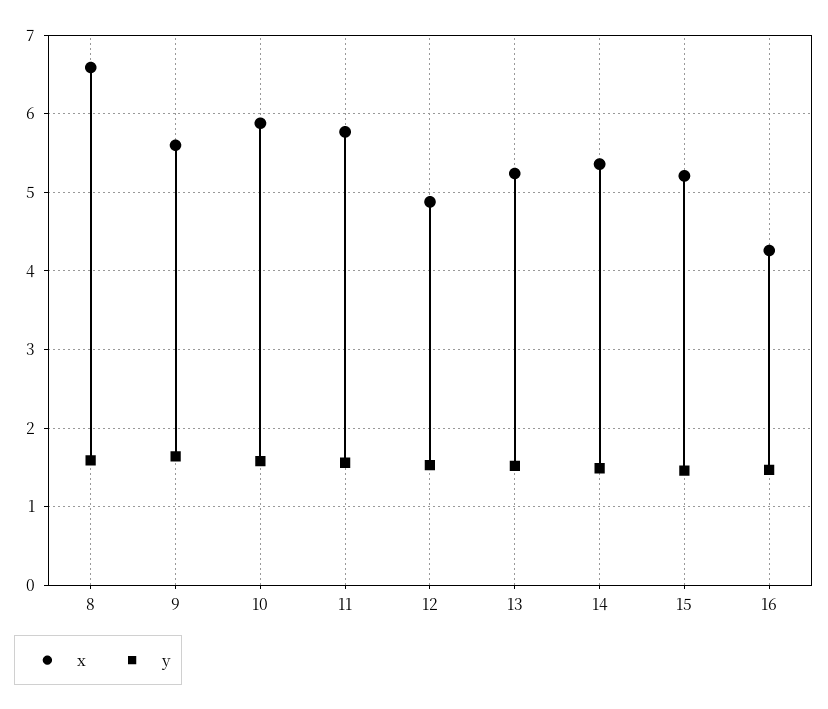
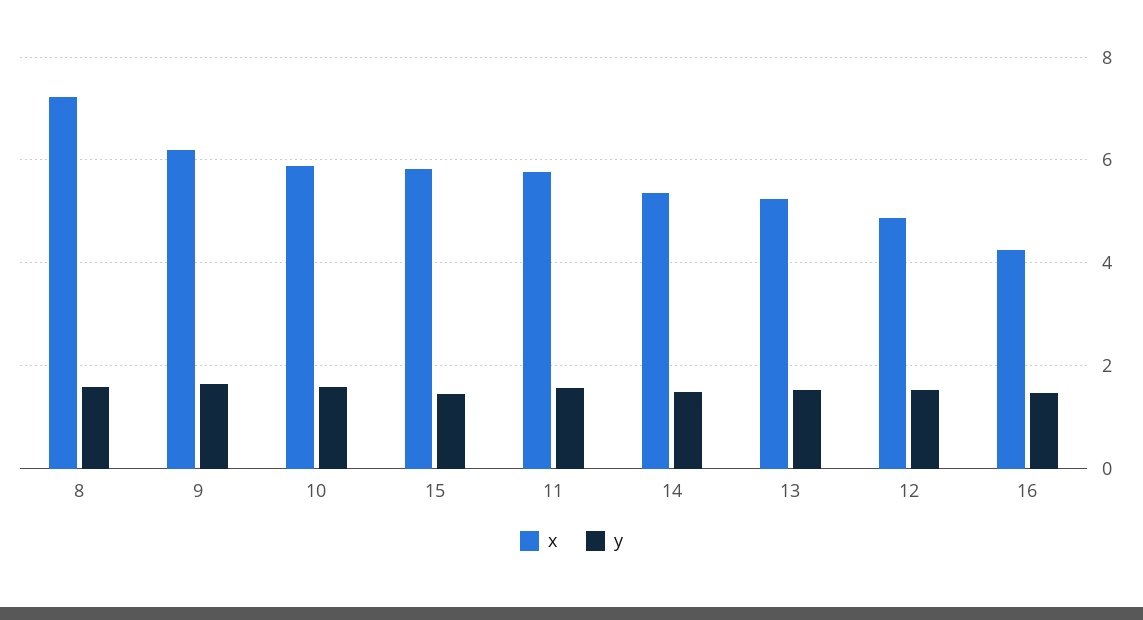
x, 8: 6.6 -> 7.2
x, 9: 5.6 -> 6.2
x, 15: 5.2 -> 5.8

